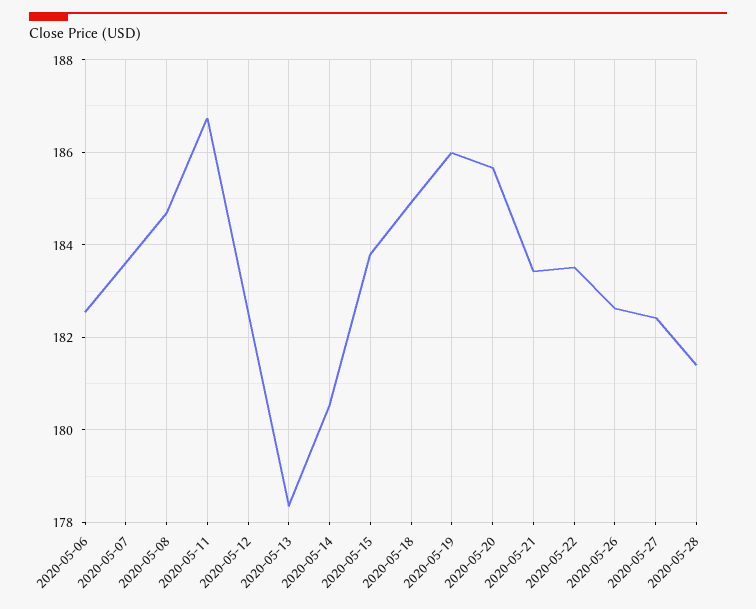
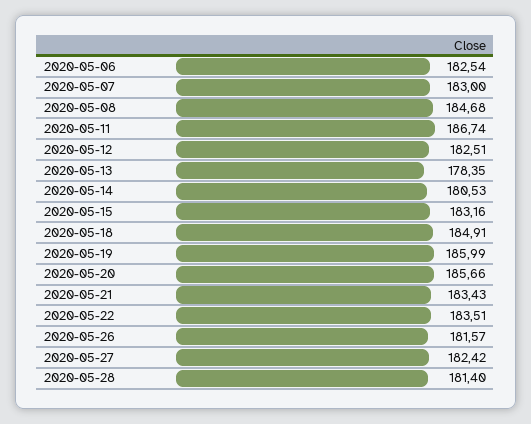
2020-05-07: 183.6 -> 183
2020-05-15: 183.8 -> 183.16
2020-05-26: 182.6 -> 181.57

